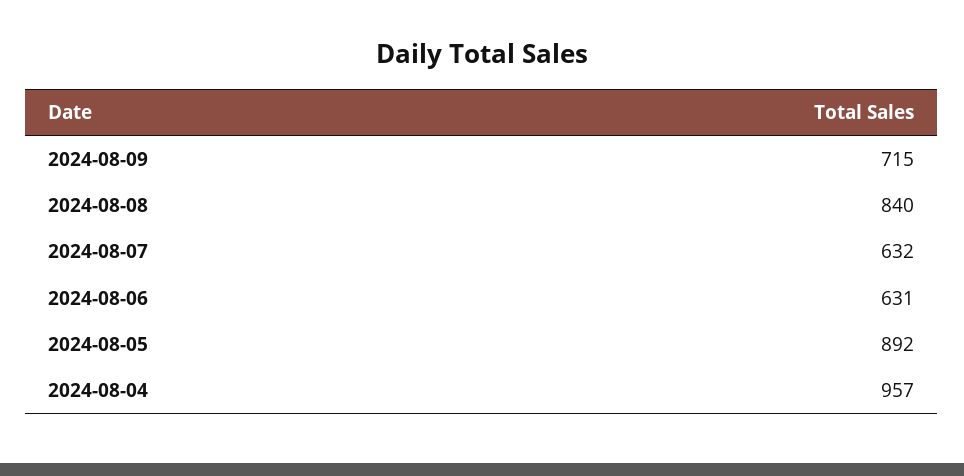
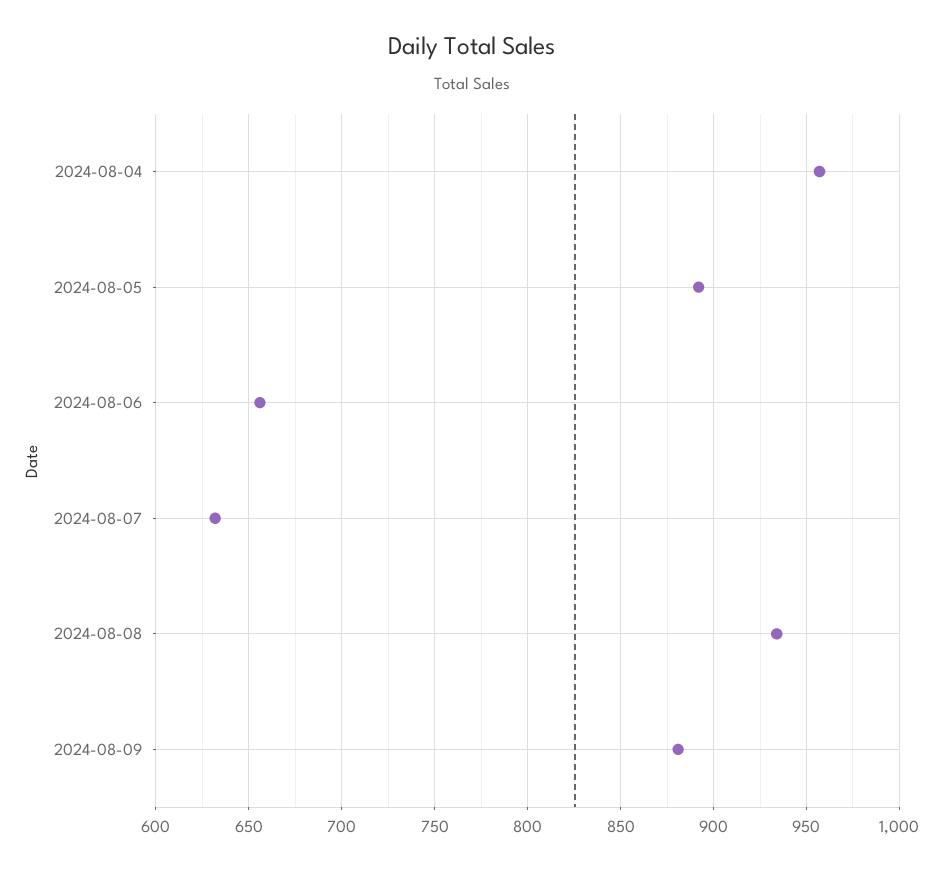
2024-08-09: 715 -> 880
2024-08-08: 840 -> 935
2024-08-06: 631 -> 655

